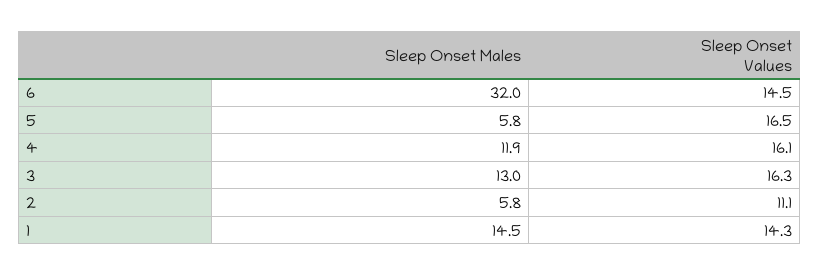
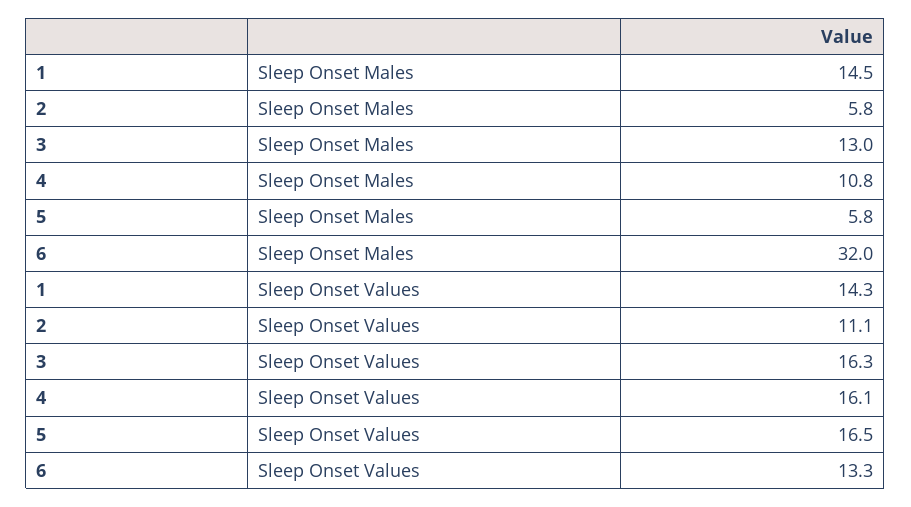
Sleep Onset Values, 6: 14.5 -> 13.3
Sleep Onset Males, 4: 11.9 -> 10.8

